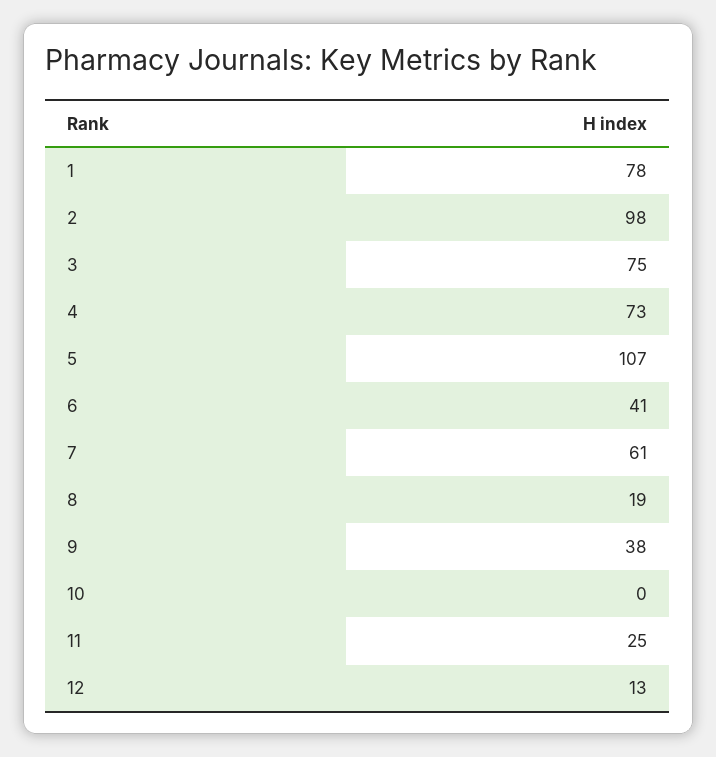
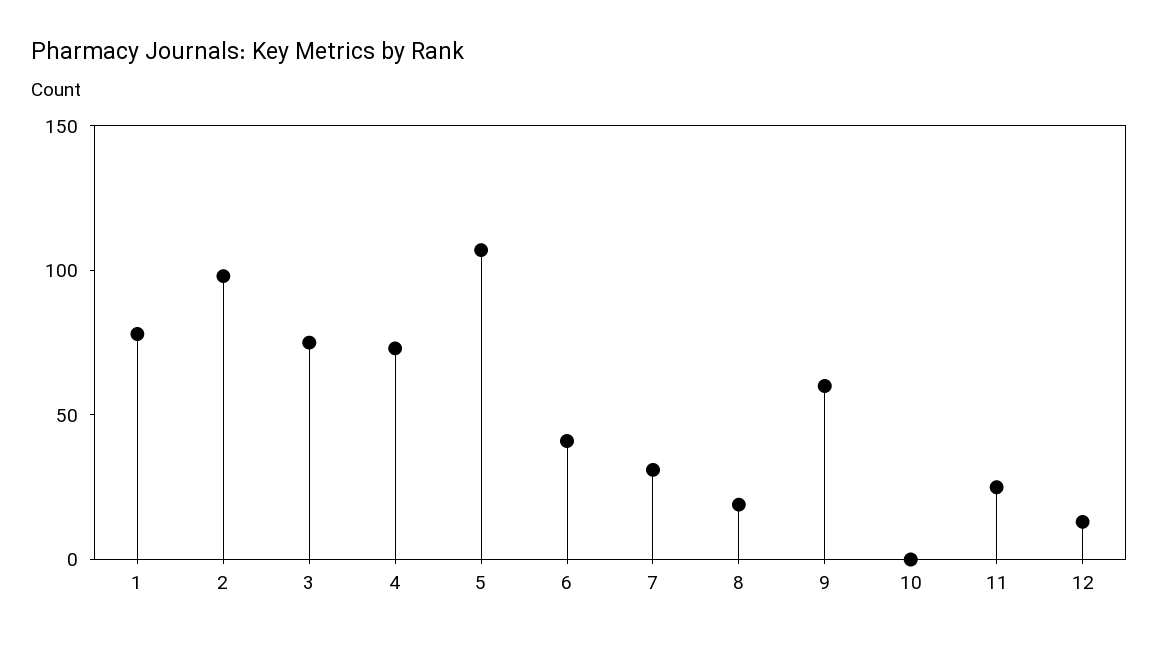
7: 61 -> 30
9: 38 -> 60

